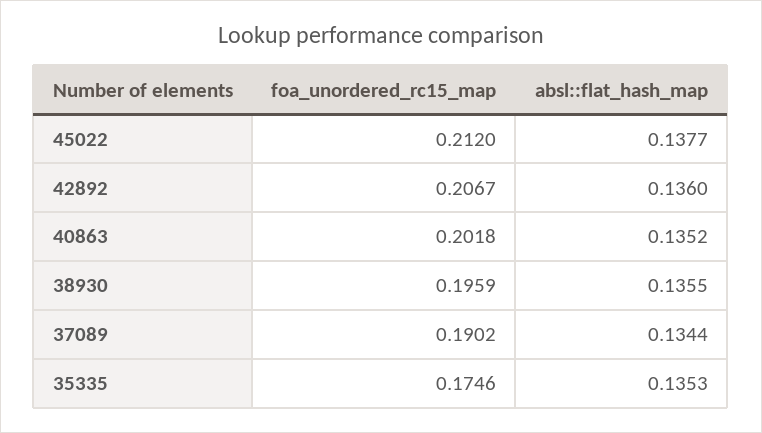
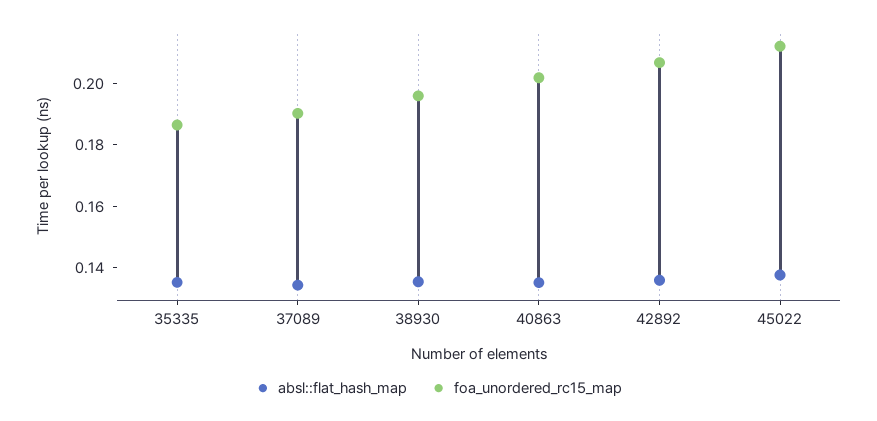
foa_unordered_rc15_map, 35335: 0.1746 -> 0.185

